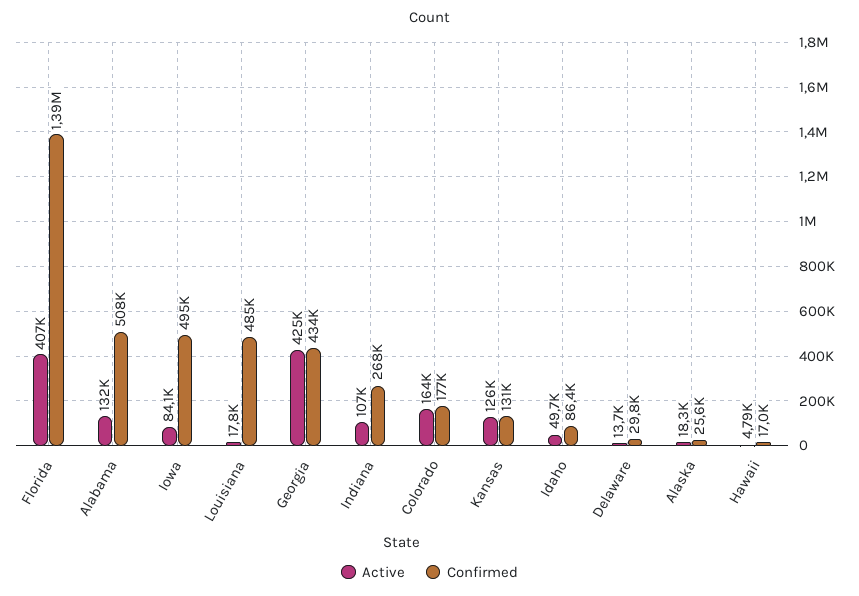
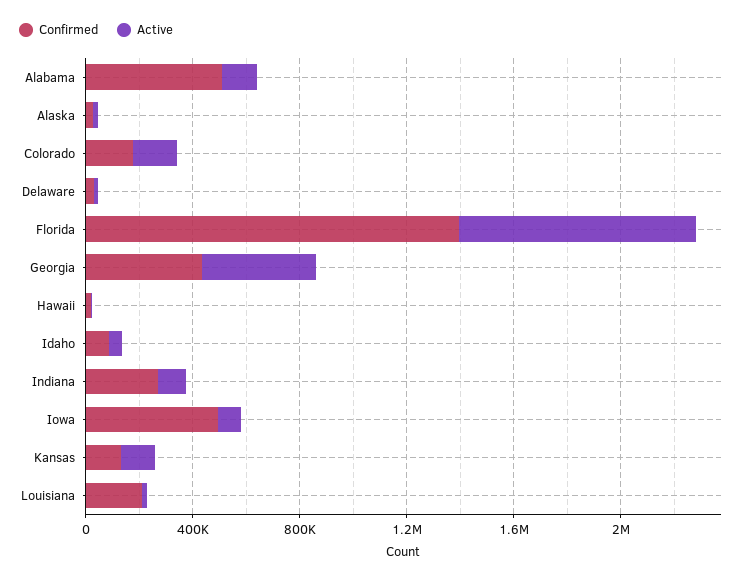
Active, Florida: 407000 -> 900000
Confirmed, Louisiana: 485000 -> 200000

